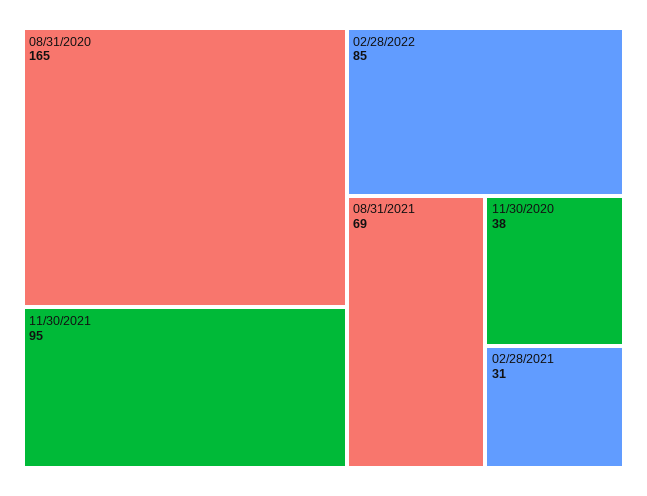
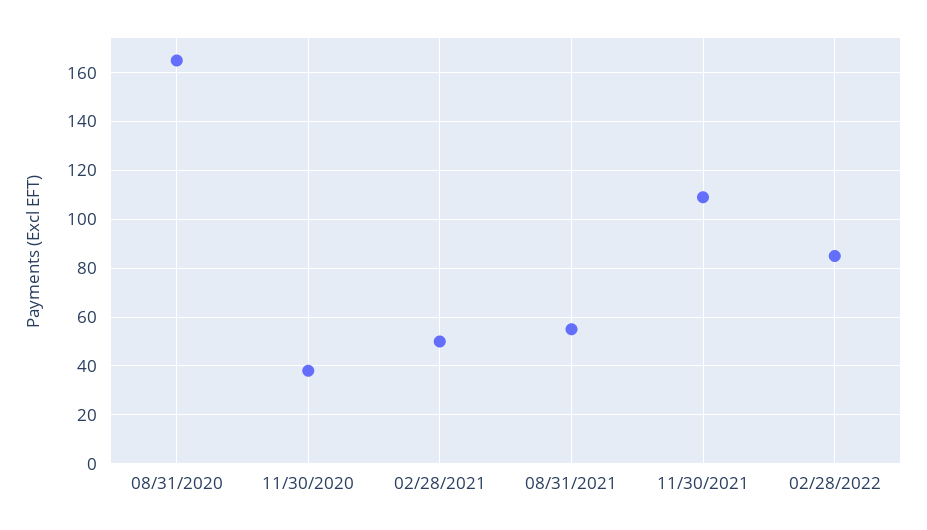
11/30/2021: 95 -> 110
08/31/2021: 69 -> 55
02/28/2021: 31 -> 50

